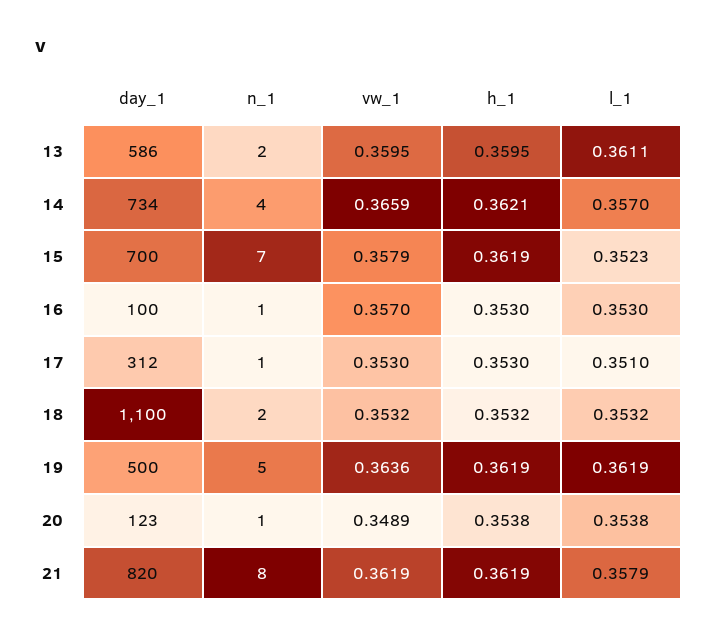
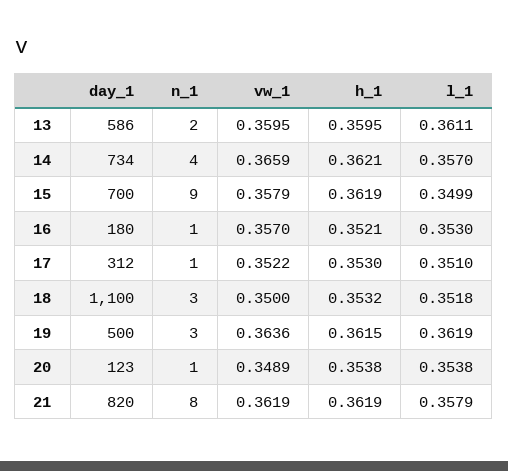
n_1, 15: 7 -> 9
l_1, 15: 0.3523 -> 0.3499
day_1, 16: 100 -> 180
h_1, 16: 0.353 -> 0.3521
vw_1, 17: 0.353 -> 0.3522
n_1, 18: 2 -> 3
vw_1, 18: 0.3532 -> 0.35
l_1, 18: 0.3532 -> 0.3518
n_1, 19: 5 -> 3
h_1, 19: 0.3619 -> 0.3615

